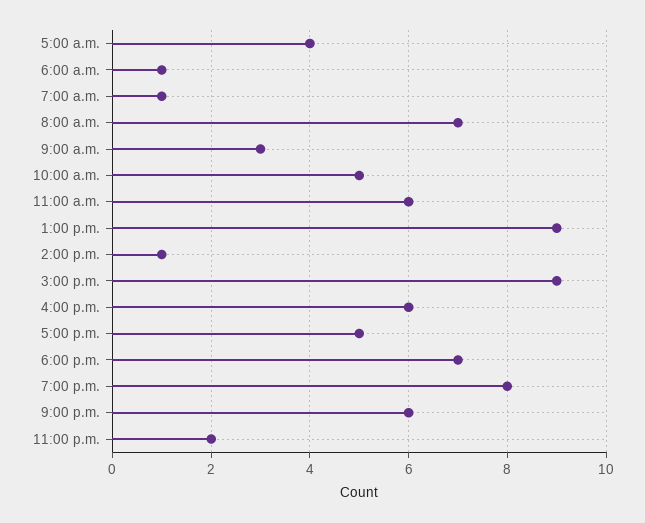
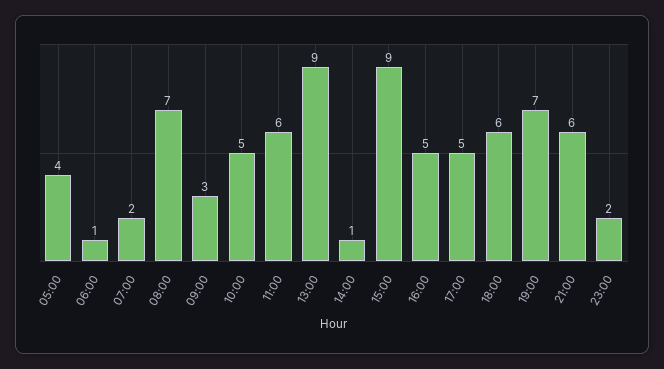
7:00 a.m.: 1 -> 2
4:00 p.m.: 6 -> 5
6:00 p.m.: 7 -> 6
7:00 p.m.: 8 -> 7

